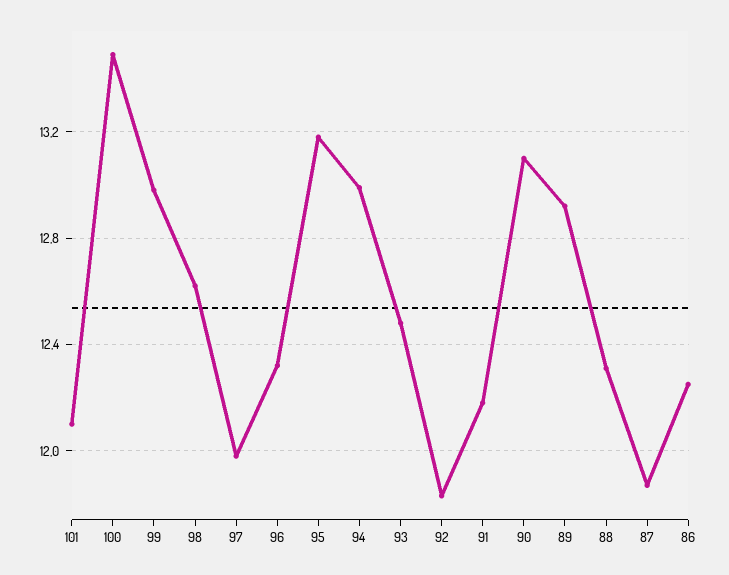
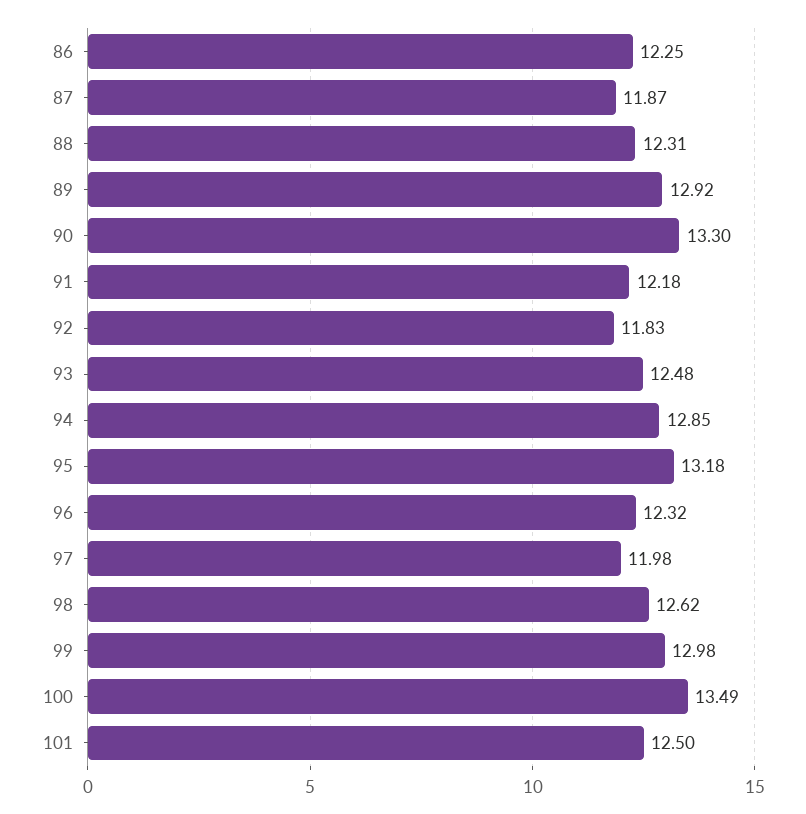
101: 12.1 -> 12.5
94: 13 -> 12.85
90: 13.1 -> 13.3

